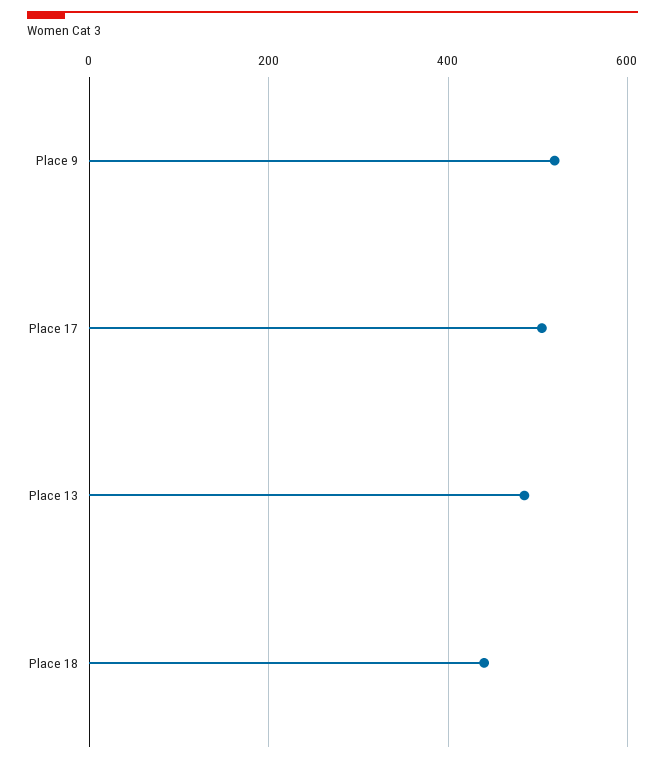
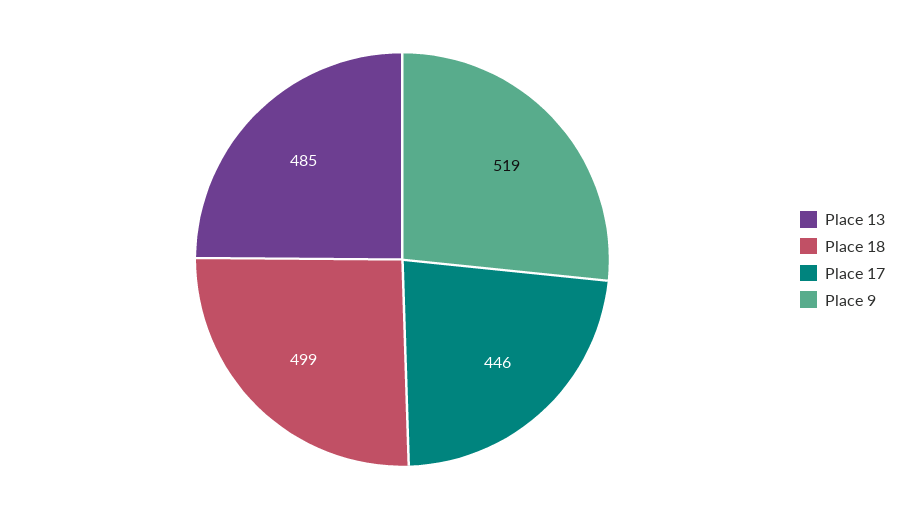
Place 17: 500 -> 446
Place 18: 440 -> 499

